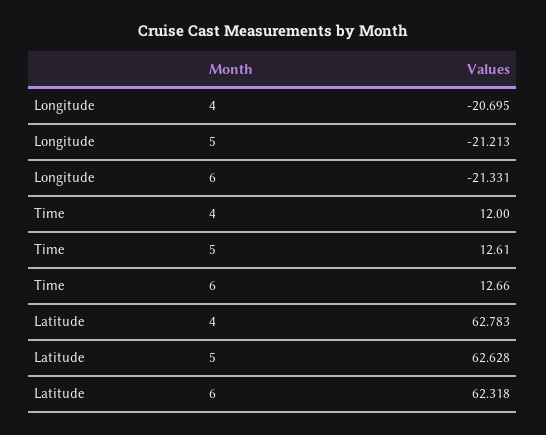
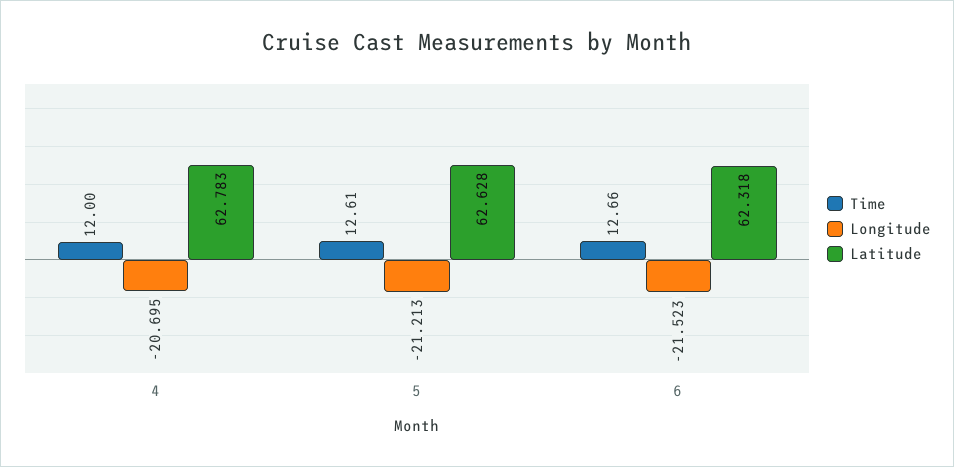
Longitude, 6: -21.331 -> -21.523

